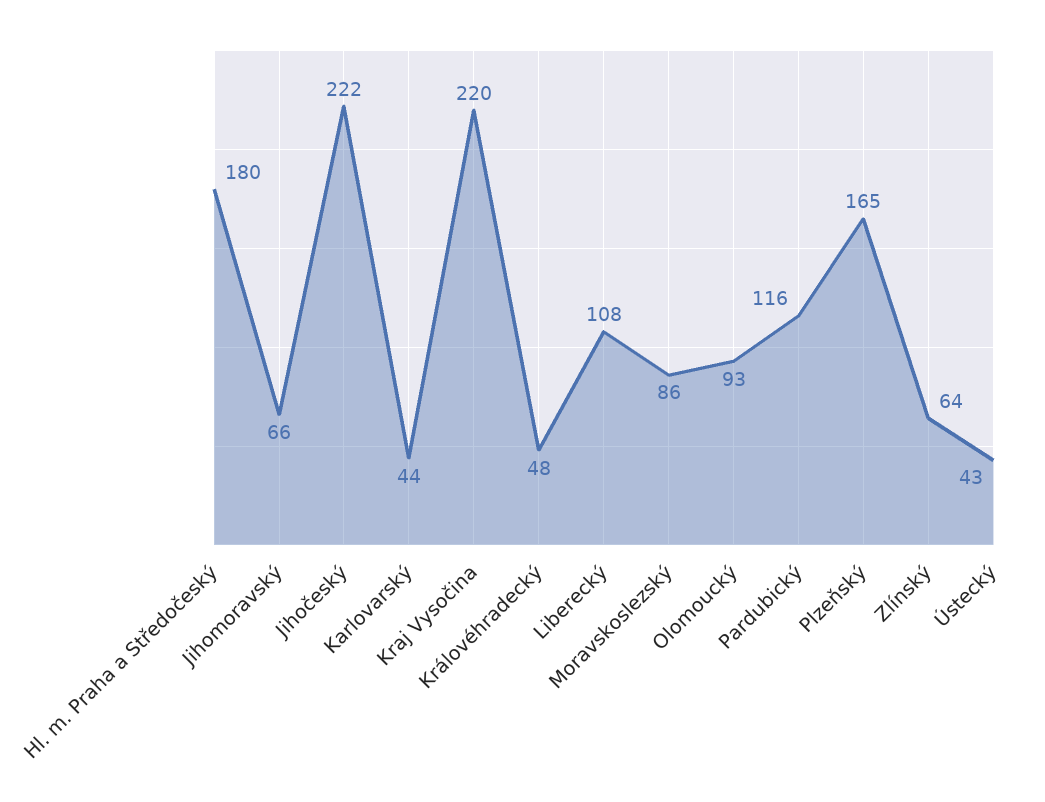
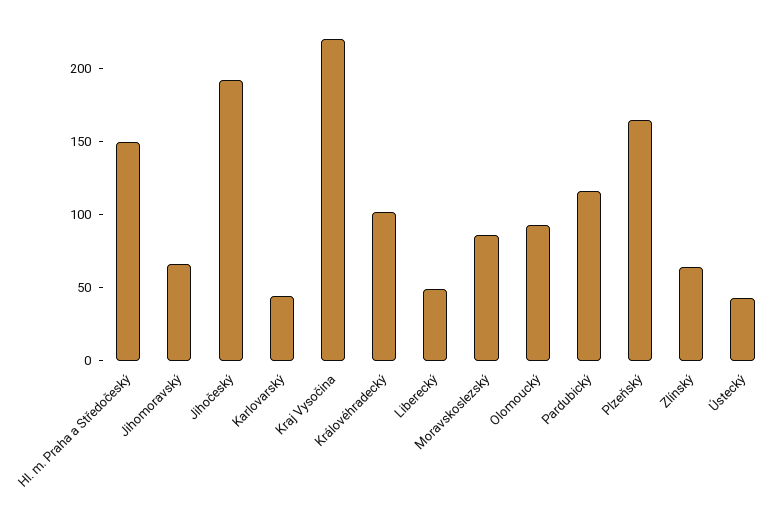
Hl. m. Praha a Středočeský: 180 -> 150
Jihočeský: 222 -> 190
Královéhradecký: 48 -> 100
Liberecký: 108 -> 50

